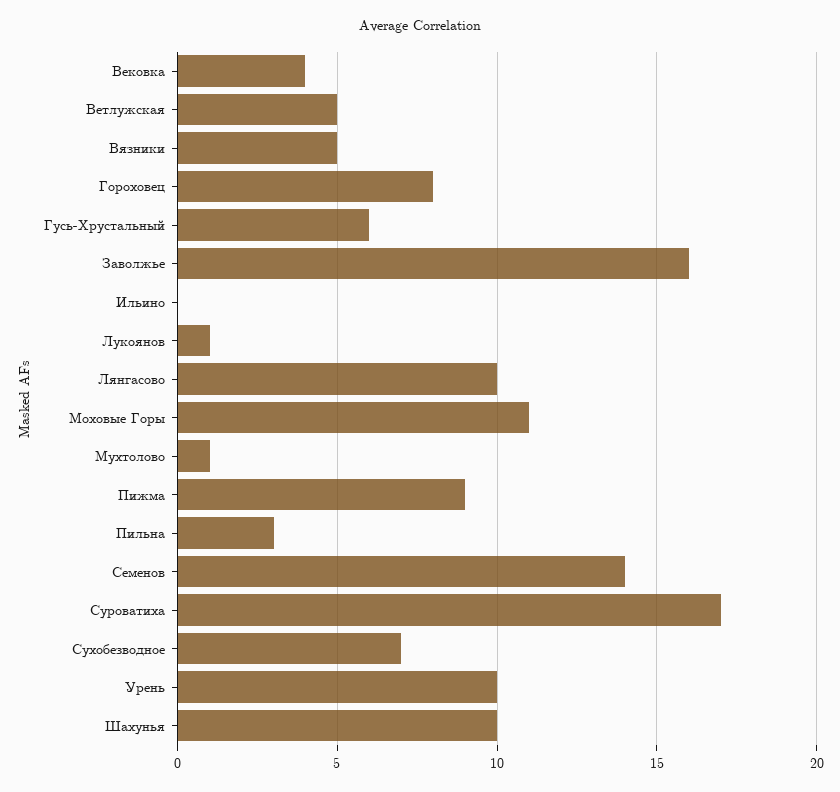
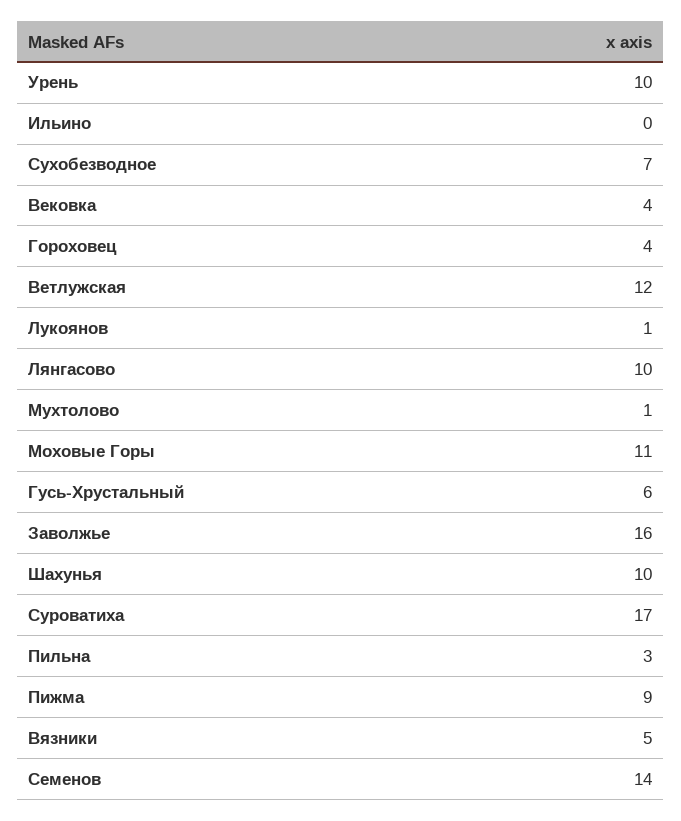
Ветлужская: 5 -> 12
Гороховец: 8 -> 4

